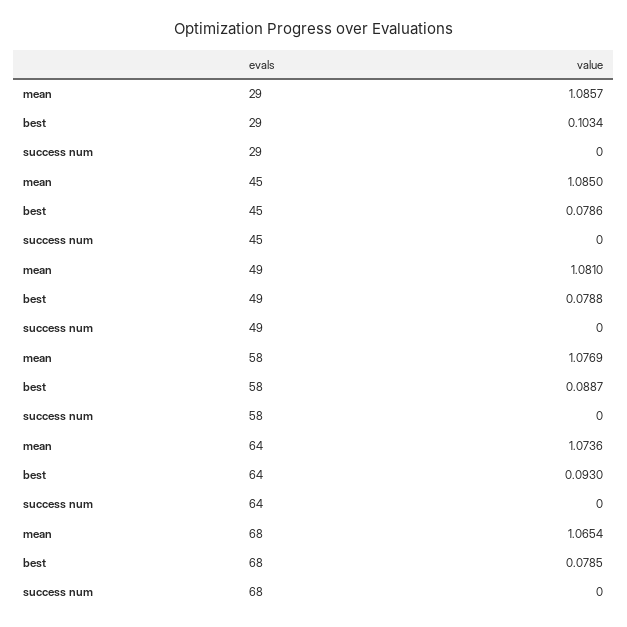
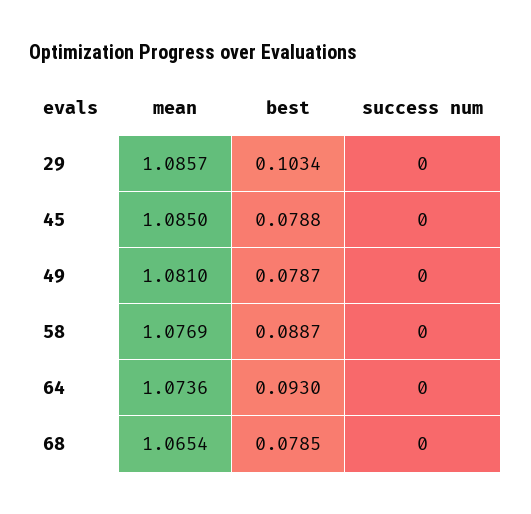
best, 45: 0.0786 -> 0.0788
best, 49: 0.0788 -> 0.0787

